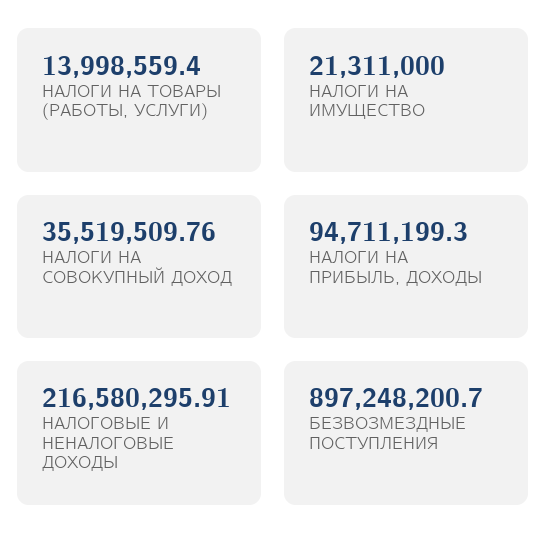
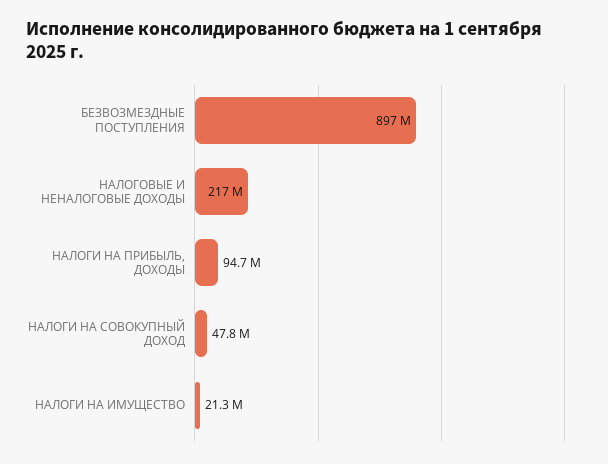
НАЛОГИ НА ТОВАРЫ (РАБОТЫ, УСЛУГИ): 13998559.4 -> none
НАЛОГИ НА СОВОКУПНЫЙ ДОХОД: 35519509.76 -> 47800000

